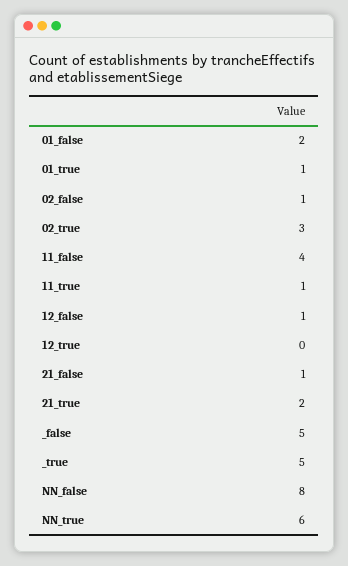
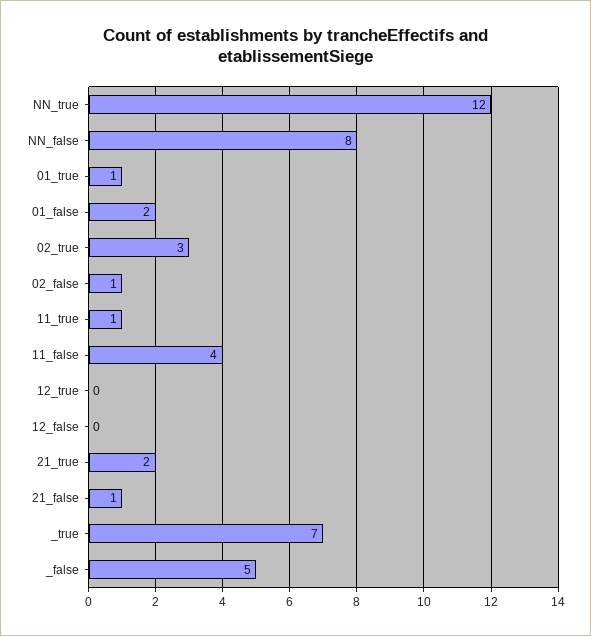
12_false: 1 -> 0
_true: 5 -> 7
NN_true: 6 -> 12

